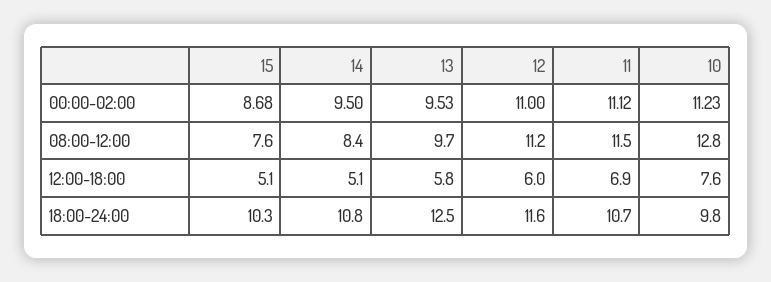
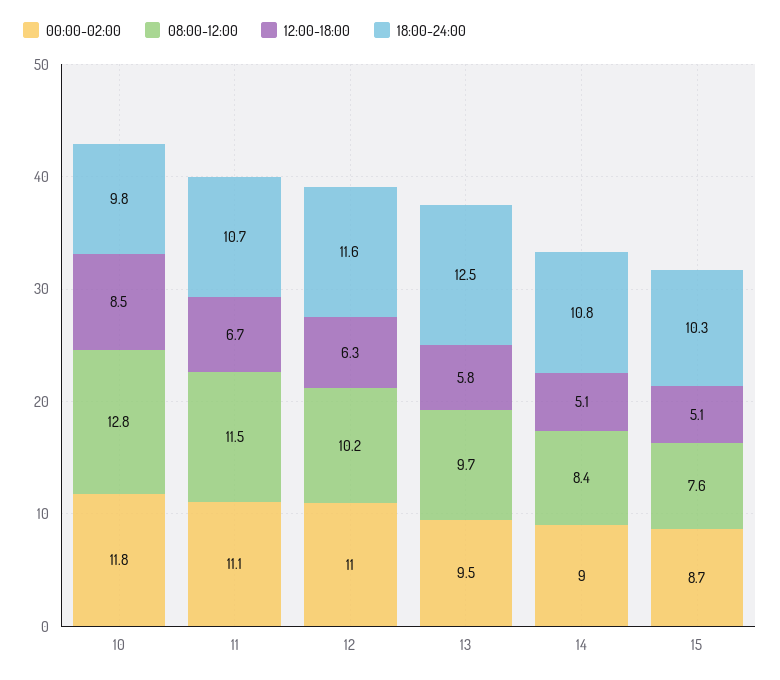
00:00-02:00, 14: 9.5 -> 9
00:00-02:00, 10: 11.23 -> 11.8
08:00-12:00, 12: 11.2 -> 10.2
12:00-18:00, 12: 6 -> 6.3
12:00-18:00, 11: 6.9 -> 6.7
12:00-18:00, 10: 7.6 -> 8.5

